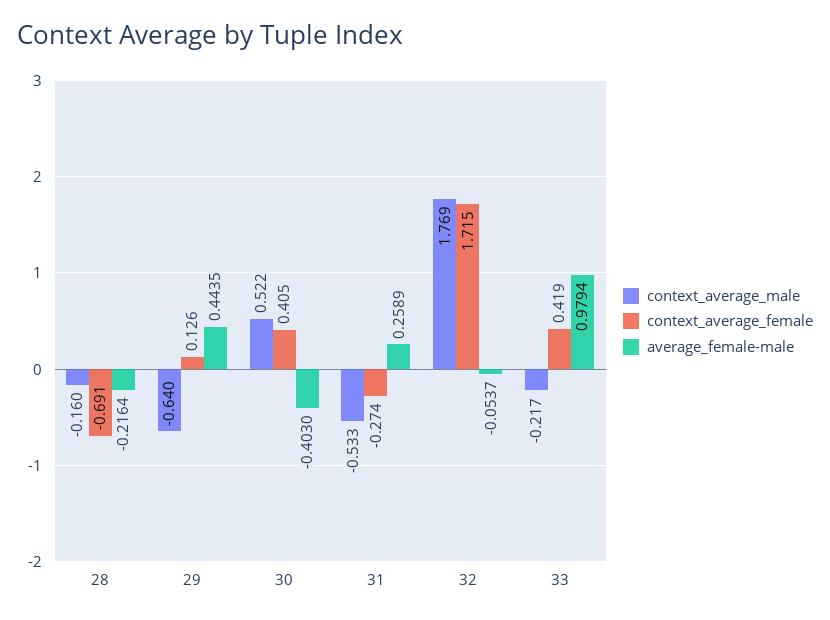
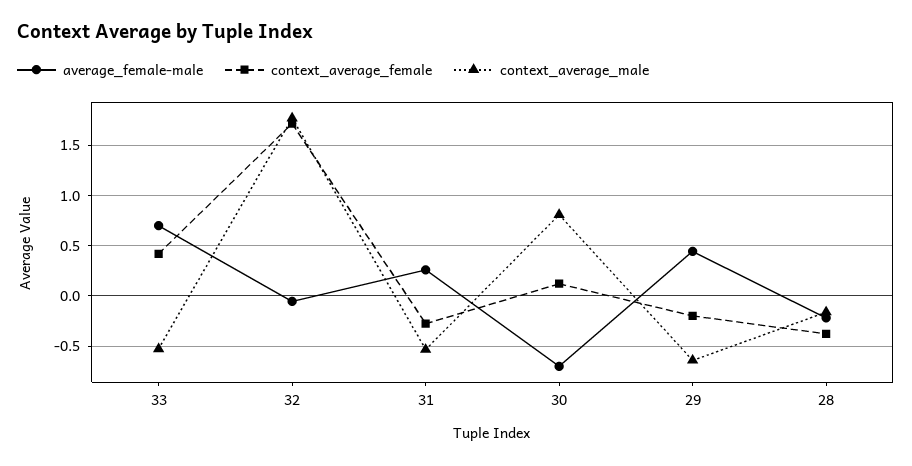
context_average_female, 28: -0.691 -> -0.4
context_average_female, 29: 0.126 -> -0.2
context_average_male, 30: 0.522 -> 0.8
context_average_female, 30: 0.405 -> 0.1
average_female-male, 30: -0.403 -> -0.7
context_average_male, 33: -0.217 -> -0.5
average_female-male, 33: 0.9794 -> 0.7

